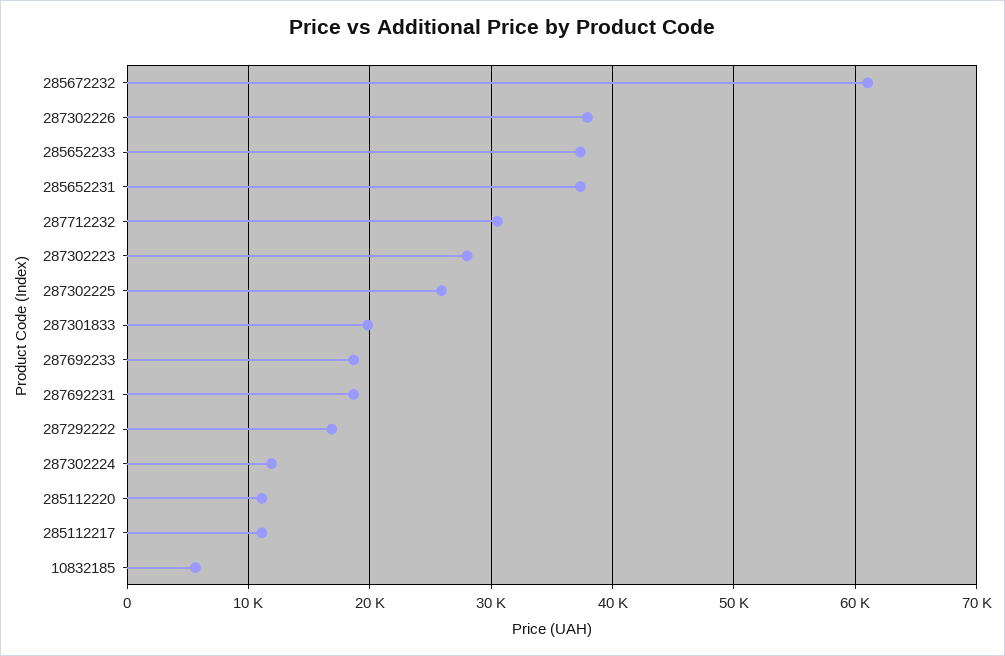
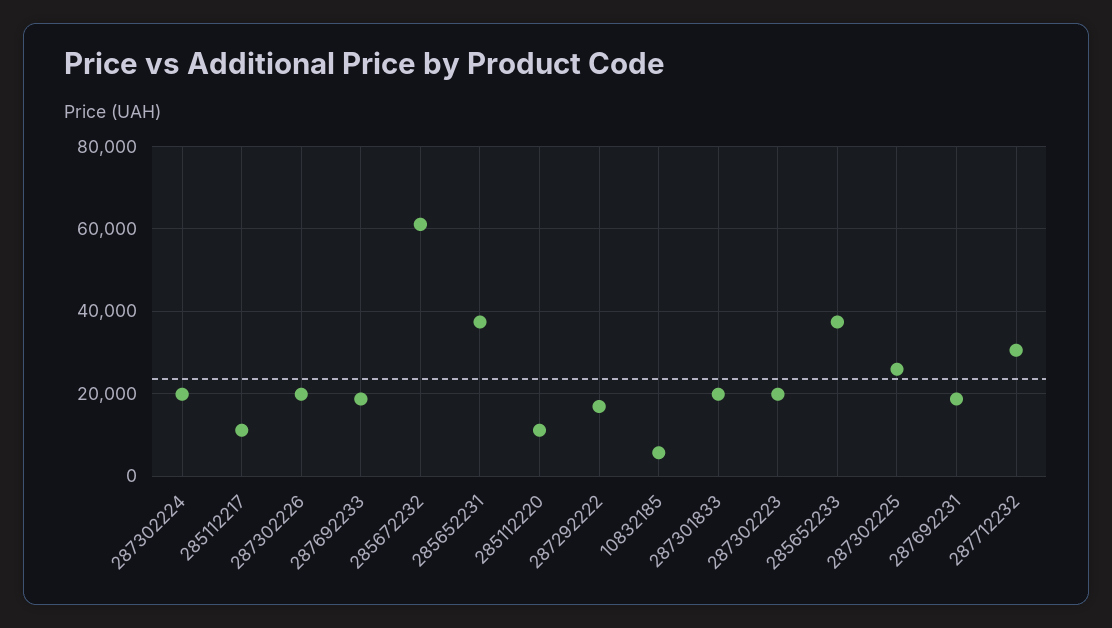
287302226: 38000 -> 20000
287302223: 28000 -> 20000
287302224: 12000 -> 20000

